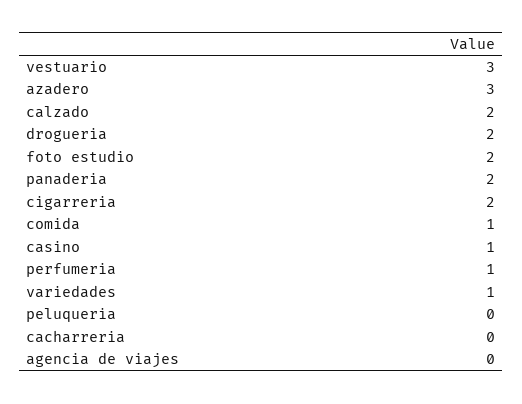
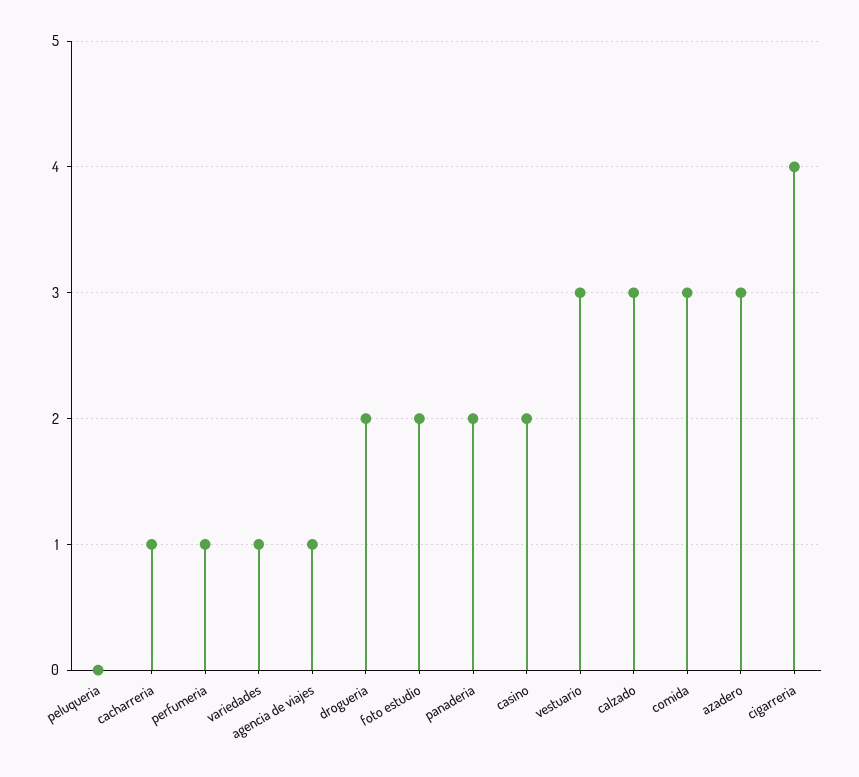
calzado: 2 -> 3
cigarreria: 2 -> 4
comida: 1 -> 3
casino: 1 -> 2
cacharreria: 0 -> 1
agencia de viajes: 0 -> 1

